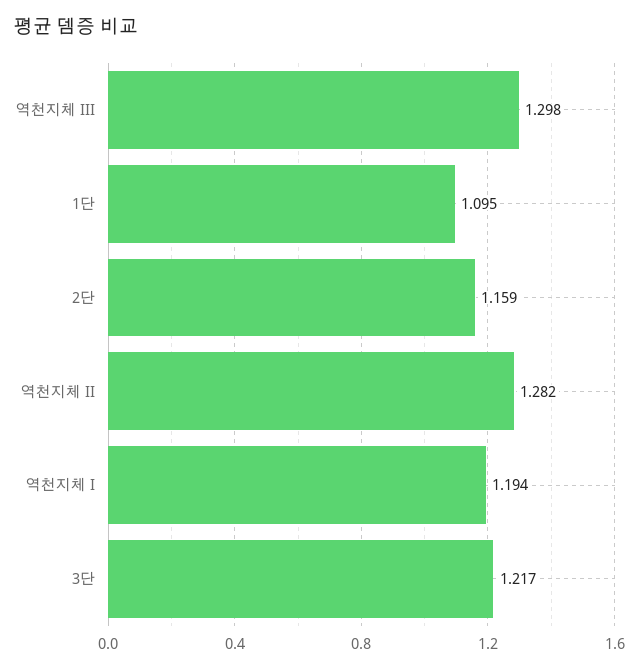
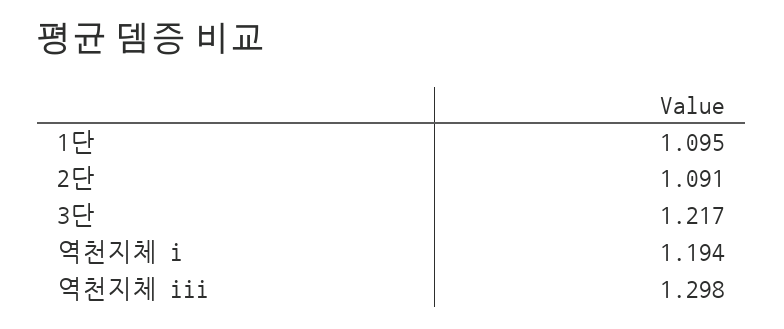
2단: 1.159 -> 1.091
역천지체 II: 1.282 -> none

